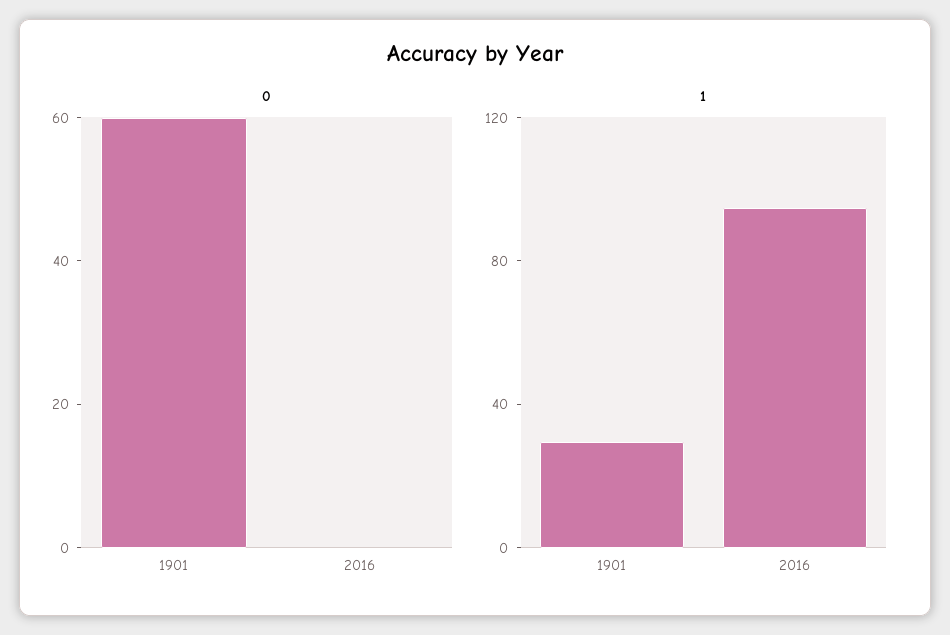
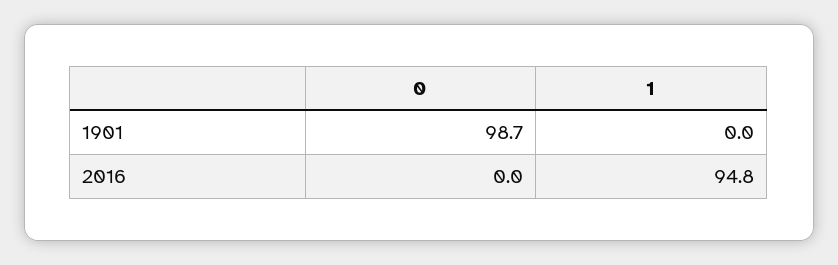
0, 1901: 60 -> 98.7
1, 1901: 30 -> 0

